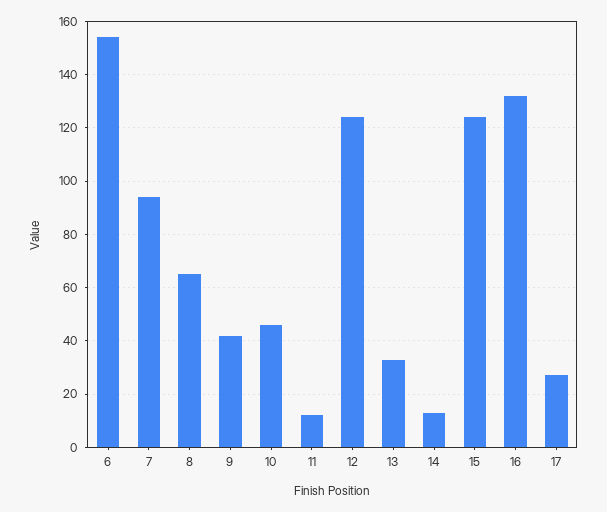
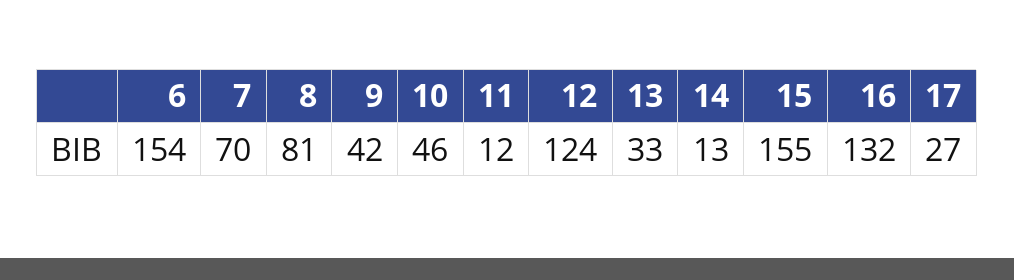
7: 95 -> 70
8: 65 -> 81
15: 125 -> 155

